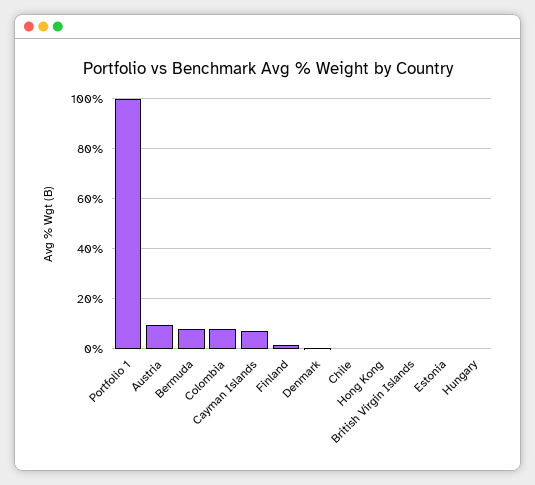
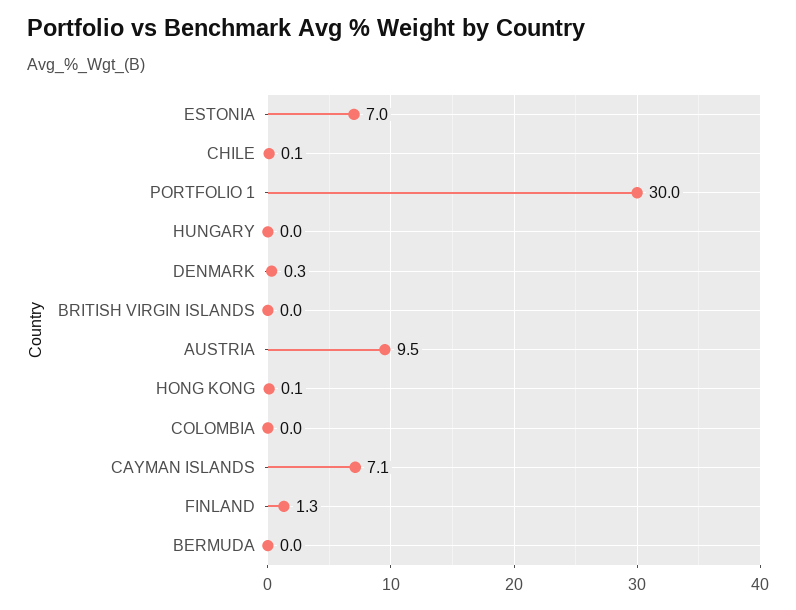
Portfolio 1: 100 -> 30
Bermuda: 7.5 -> 0
Colombia: 7.5 -> 0
Estonia: 0 -> 7

